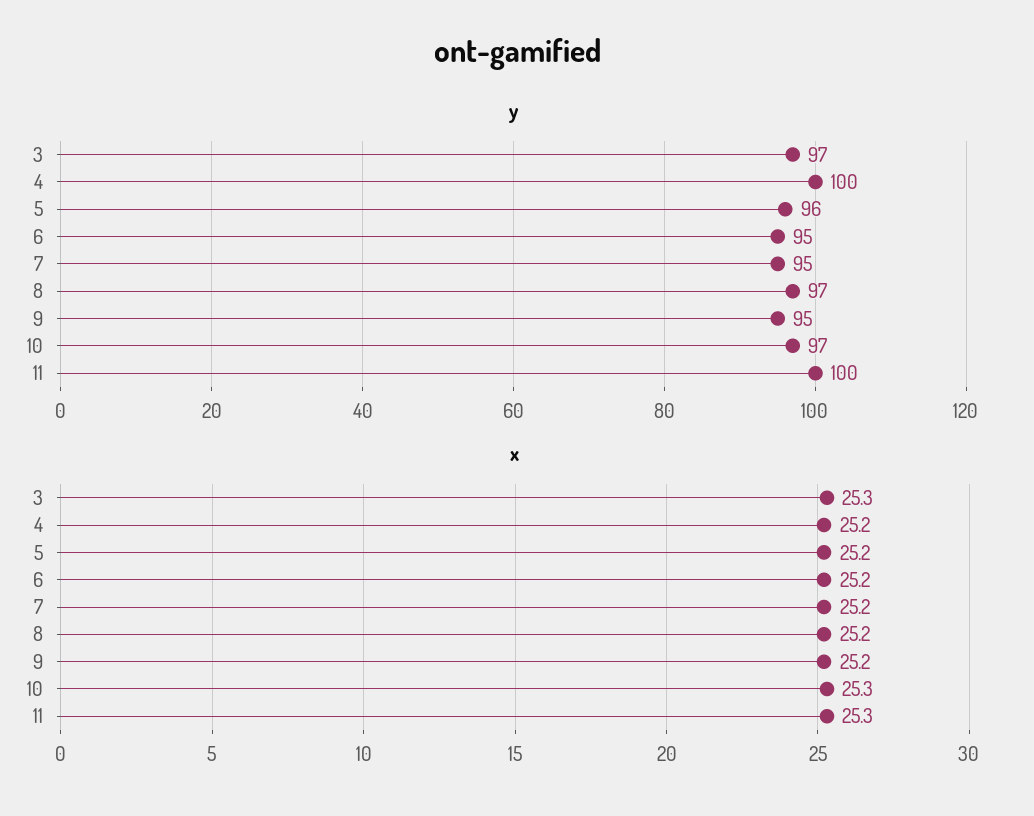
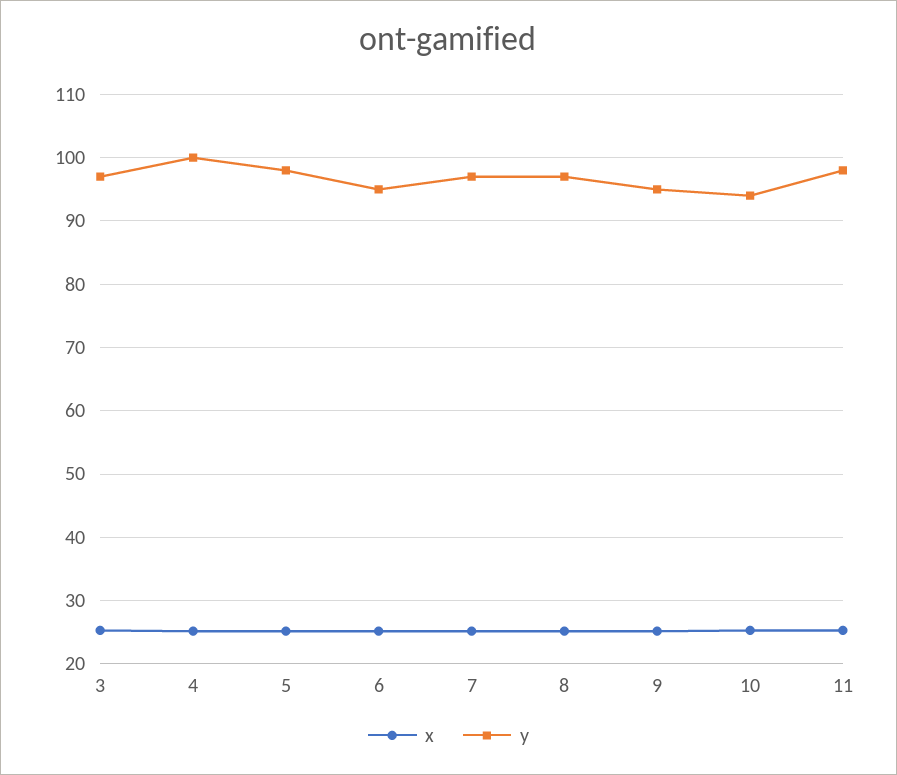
y, 5: 96 -> 98
y, 7: 95 -> 97
y, 10: 97 -> 94
y, 11: 100 -> 98

